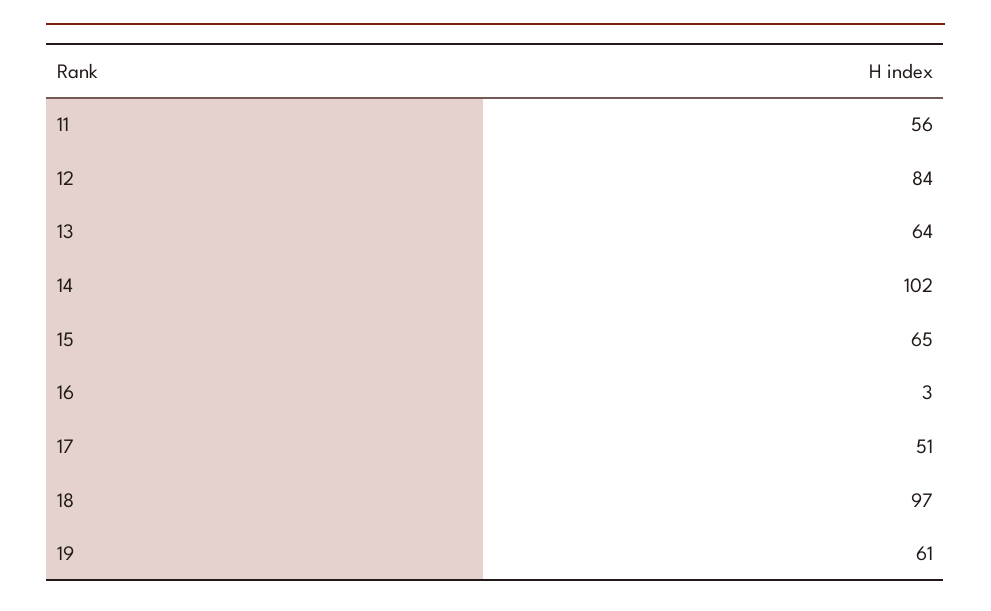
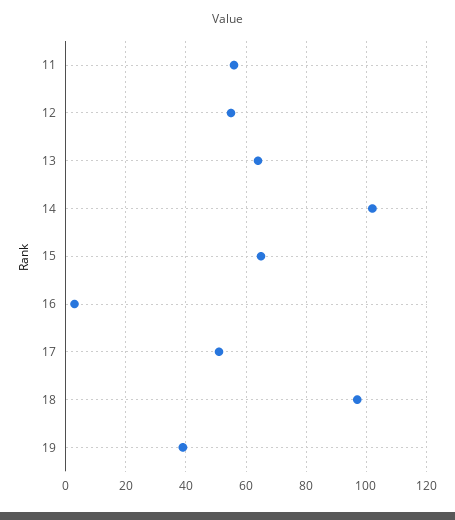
12: 84 -> 55
19: 61 -> 40

